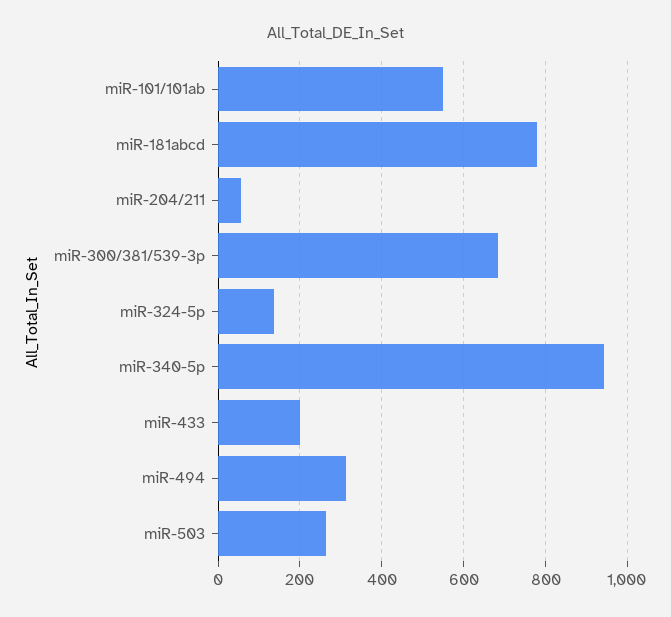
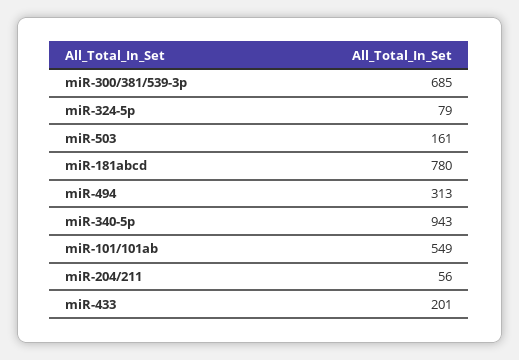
miR-324-5p: 140 -> 79
miR-503: 260 -> 161

